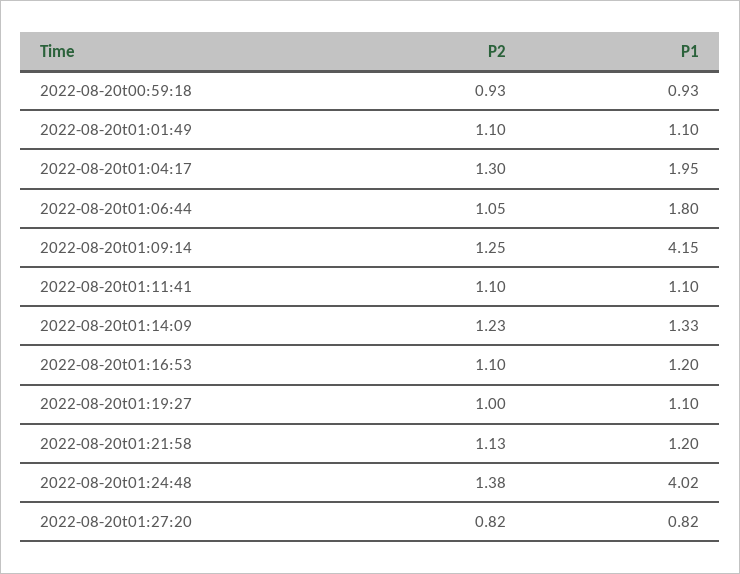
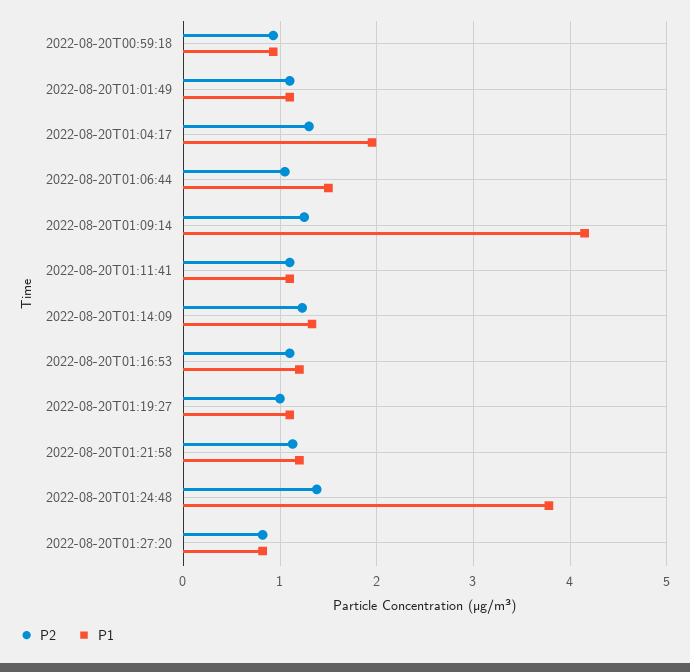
P1, 2022-08-20t01:06:44: 1.8 -> 1.5
P1, 2022-08-20t01:24:48: 4.02 -> 3.8

